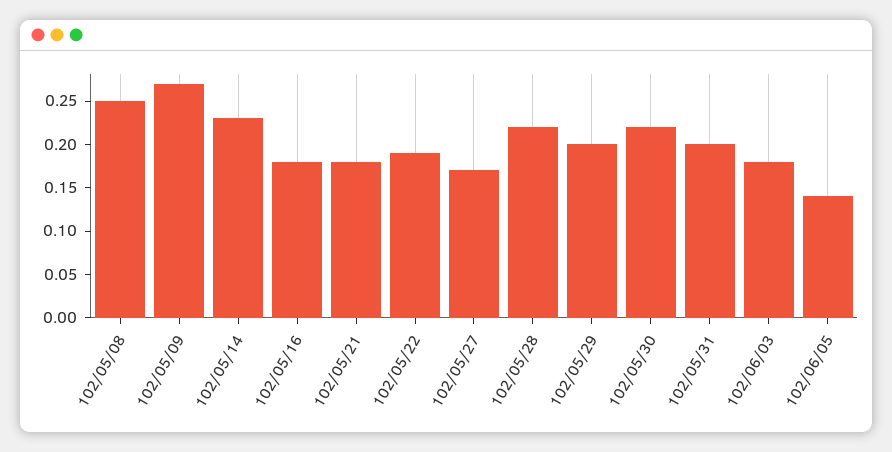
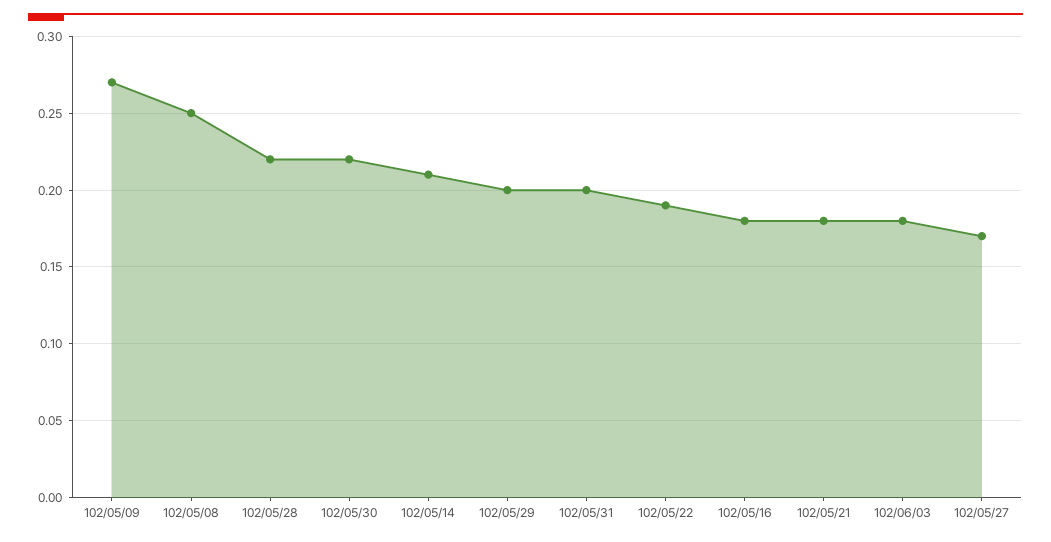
102/05/14: 0.23 -> 0.21
102/06/05: 0.14 -> none

